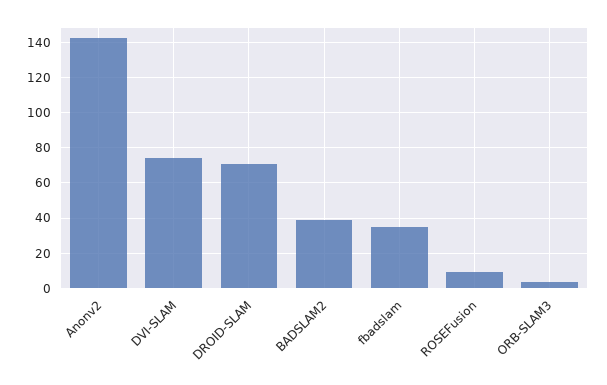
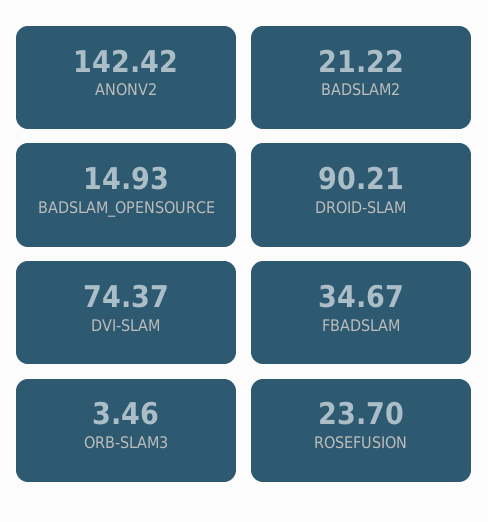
DROID-SLAM: 70 -> 90.21
BADSLAM2: 40 -> 21.22
ROSEFusion: 10 -> 23.7
BADSLAM_OPENSOURCE: none -> 14.93

